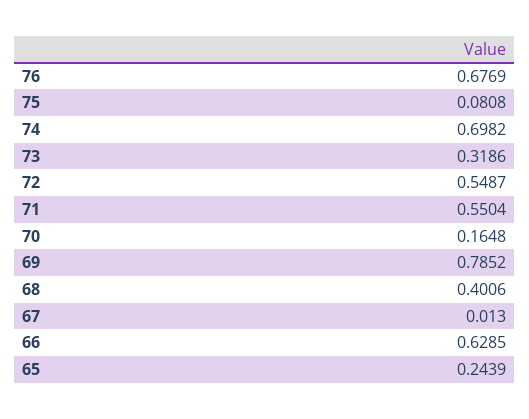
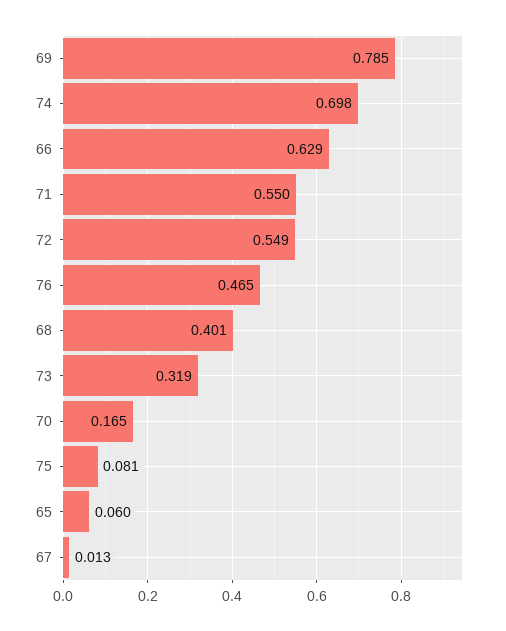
76: 0.6769 -> 0.465
65: 0.2439 -> 0.06

